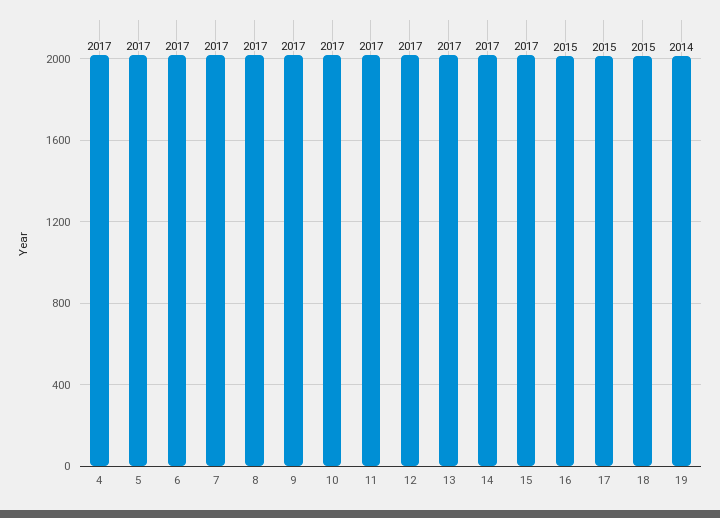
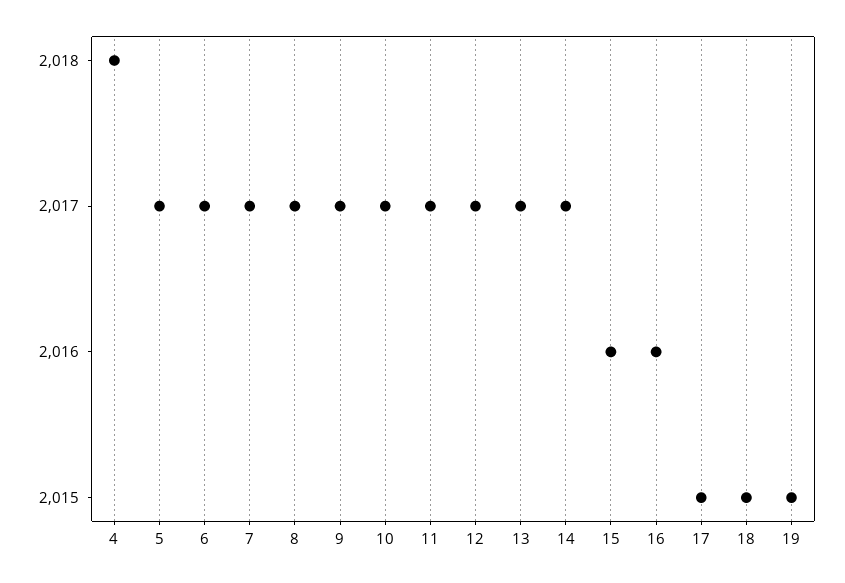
4: 2017 -> 2018
15: 2017 -> 2016
16: 2015 -> 2016
19: 2014 -> 2015

